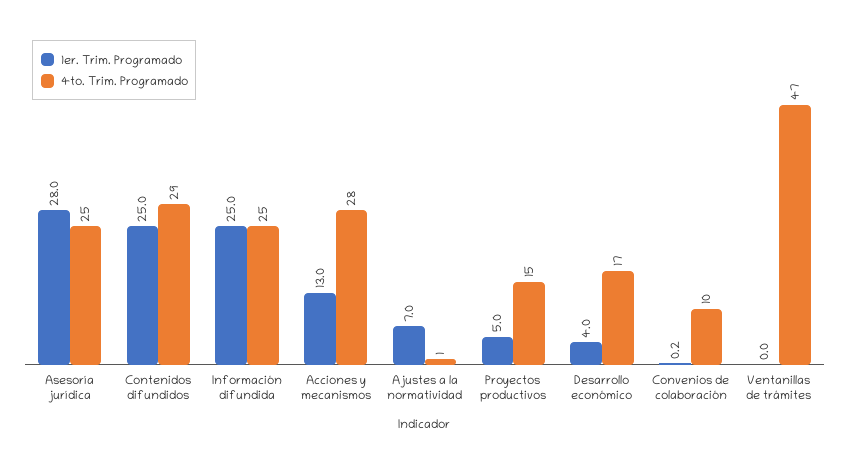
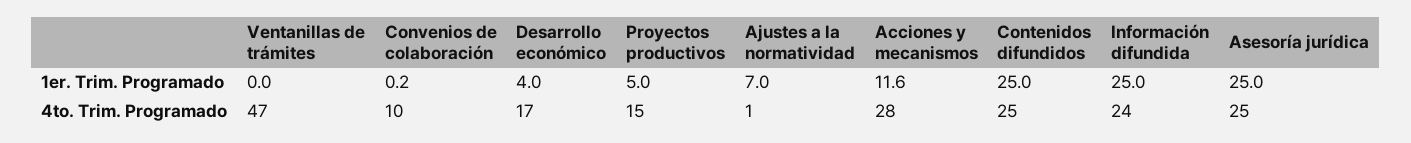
1er. Trim. Programado, Asesoría jurídica: 28 -> 25
4to. Trim. Programado, Contenidos difundidos: 29 -> 25
4to. Trim. Programado, Información difundida: 25 -> 24
1er. Trim. Programado, Acciones y mecanismos: 13 -> 11.6

